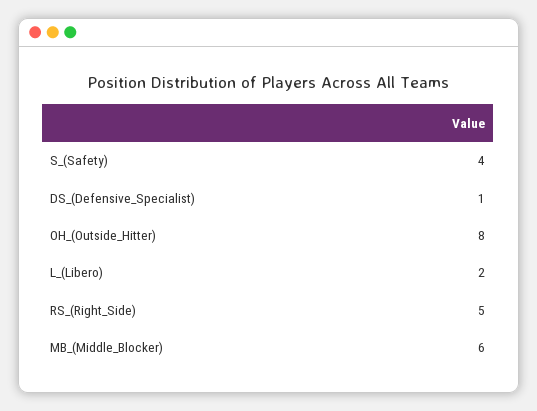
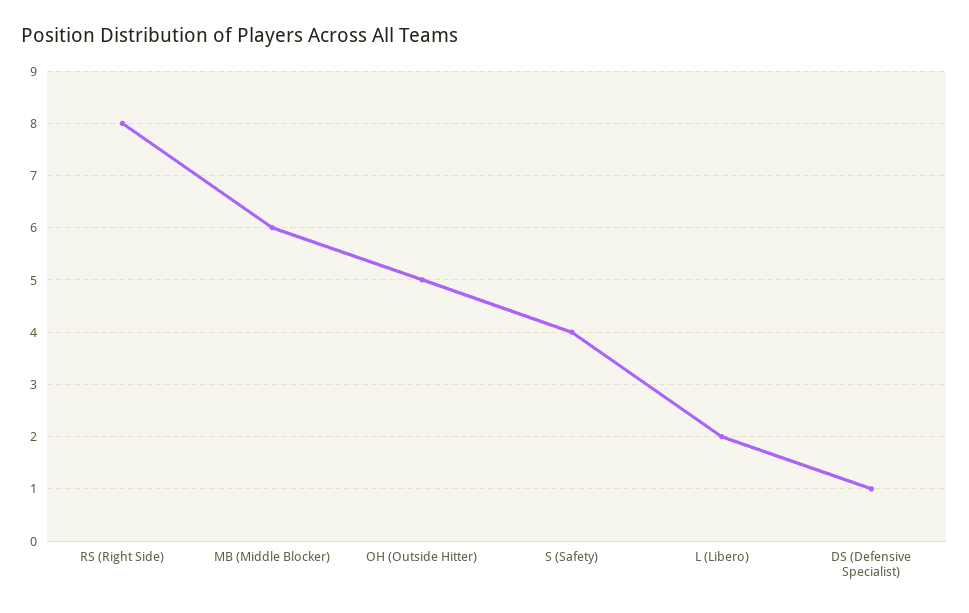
OH_(Outside_Hitter): 8 -> 5
RS_(Right_Side): 5 -> 8

